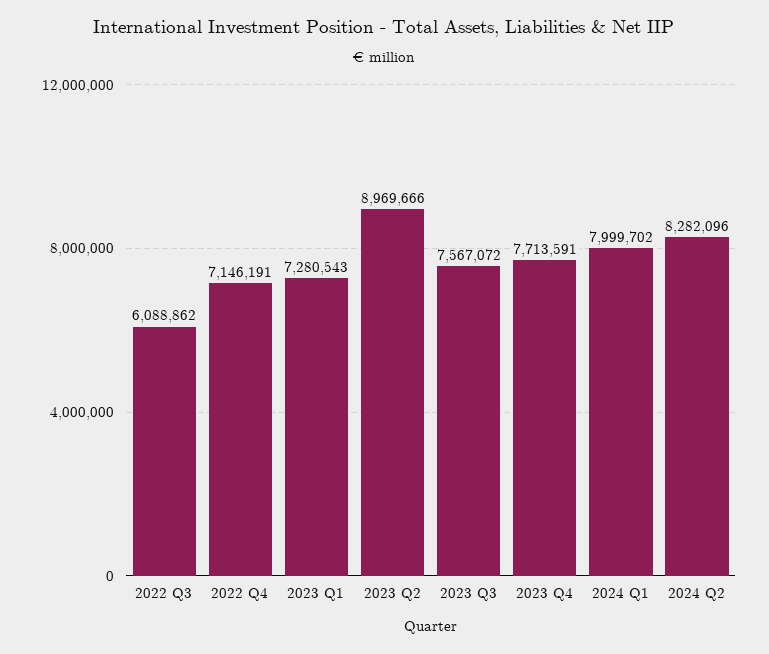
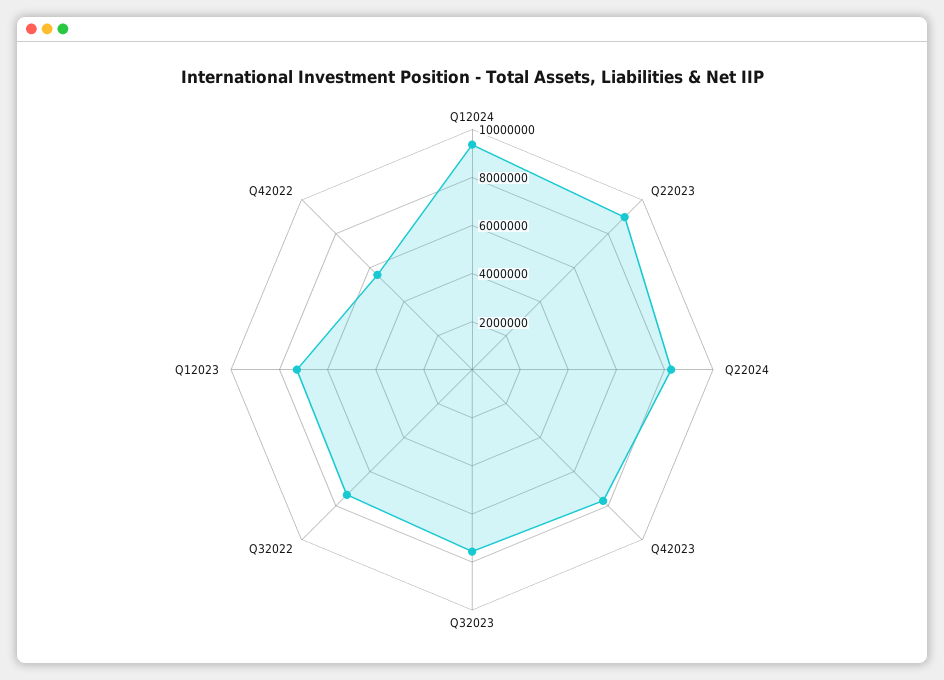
2022 Q3: 6088862 -> 7500000
2022 Q4: 7146191 -> 5500000
2024 Q1: 7999702 -> 9500000

